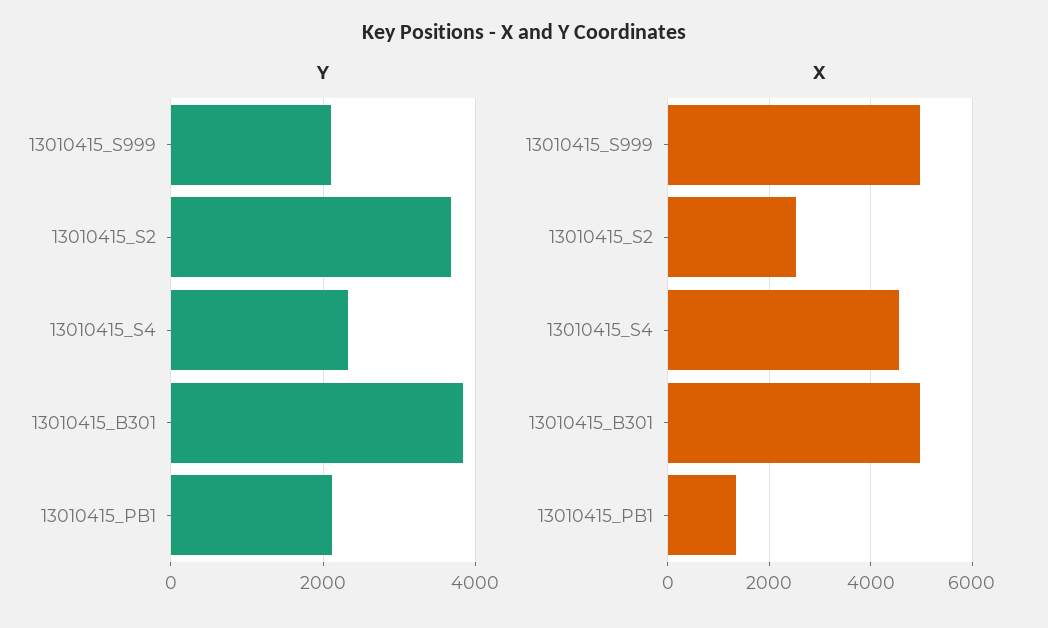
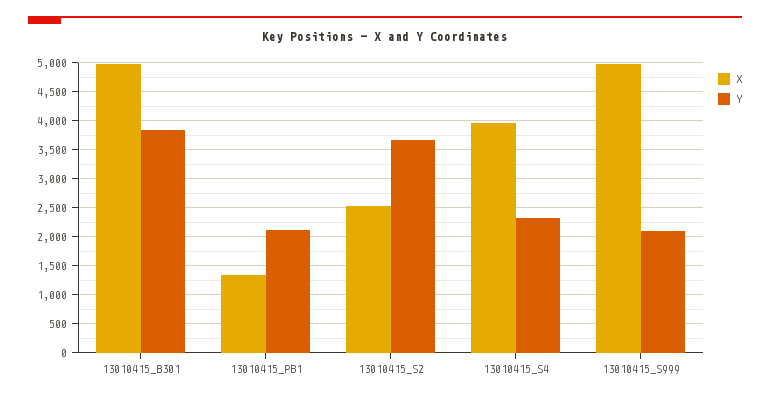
X, 13010415_S4: 4600 -> 4000

